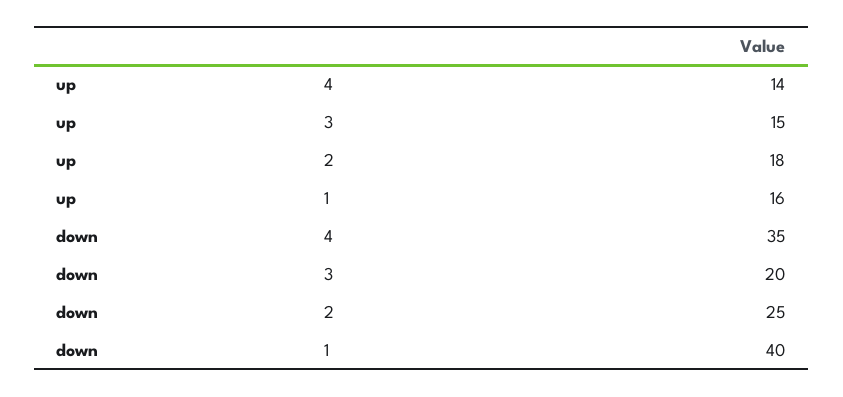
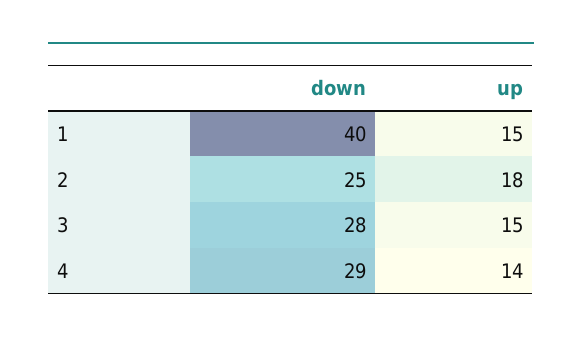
up, 1: 16 -> 15
down, 4: 35 -> 29
down, 3: 20 -> 28

